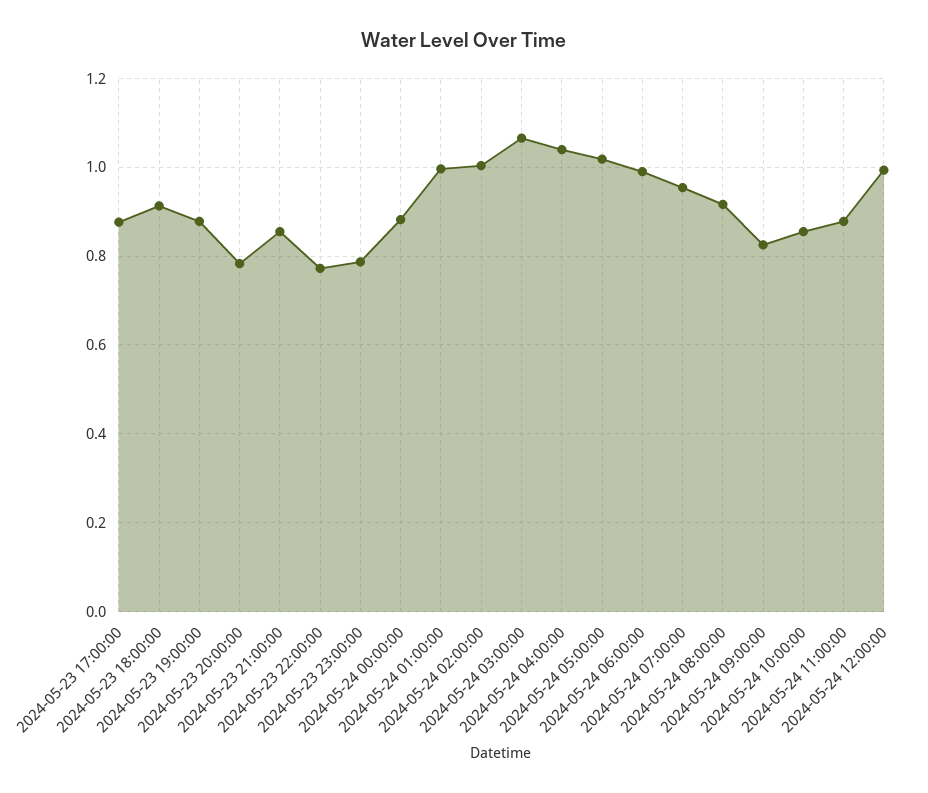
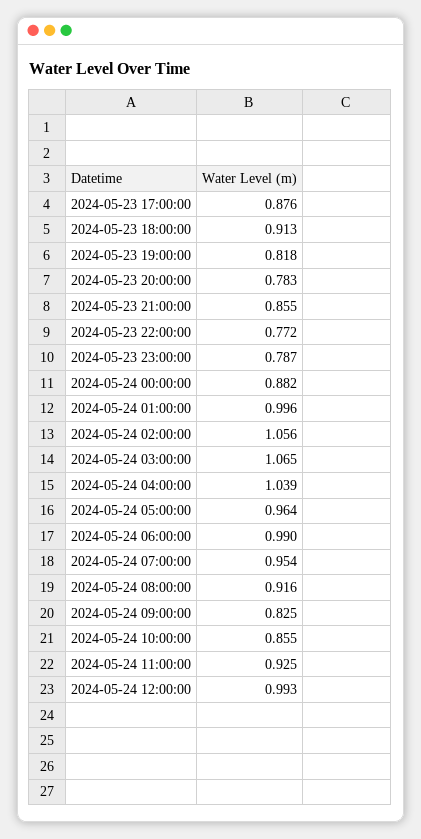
2024-05-23 19:00:00: 0.88 -> 0.818
2024-05-24 02:00:00: 1 -> 1.056
2024-05-24 05:00:00: 1.02 -> 0.964
2024-05-24 11:00:00: 0.88 -> 0.925

